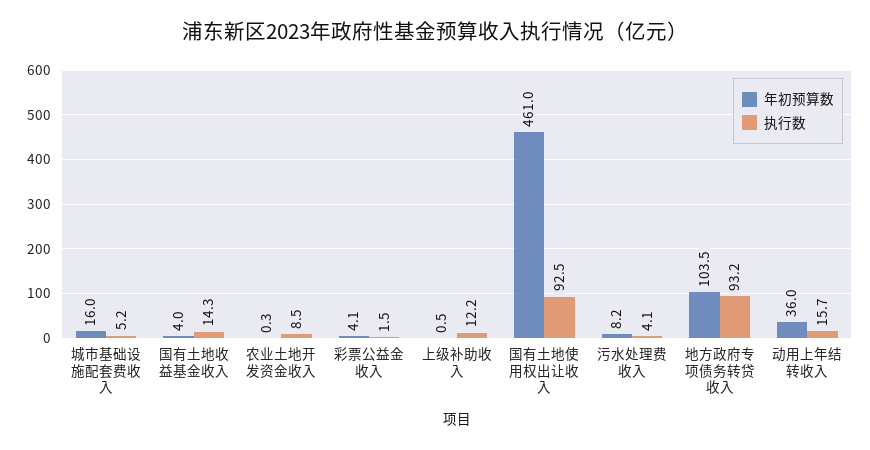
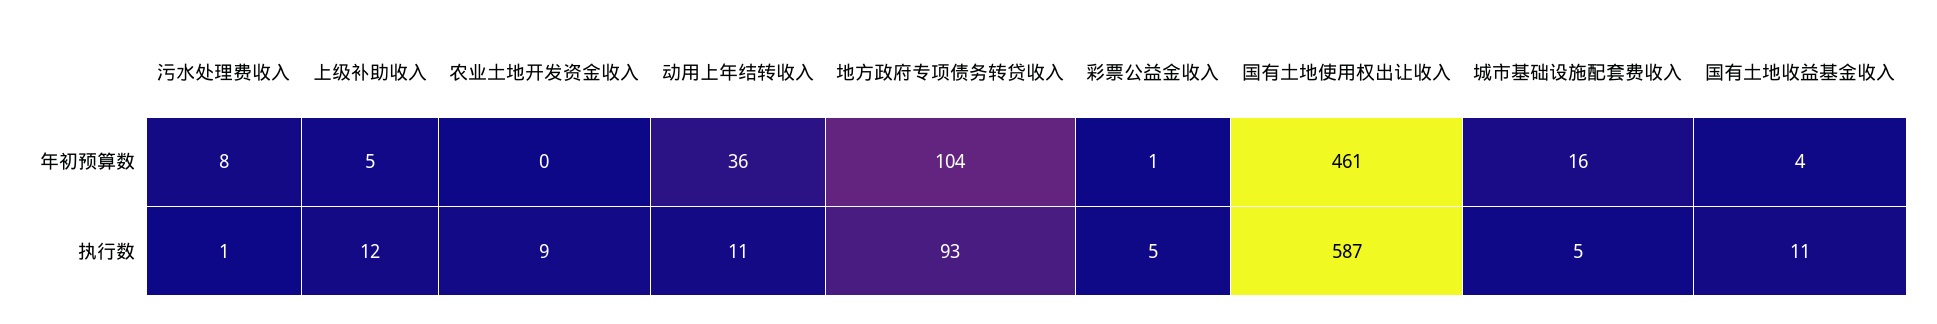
执行数, 国有土地收益基金收入: 14.3 -> 11
年初预算数, 彩票公益金收入: 4.1 -> 1
执行数, 彩票公益金收入: 1.5 -> 5
年初预算数, 上级补助收入: 0.5 -> 5
执行数, 国有土地使用权出让收入: 92.5 -> 587
执行数, 污水处理费收入: 4.1 -> 1
执行数, 动用上年结转收入: 15.7 -> 11

